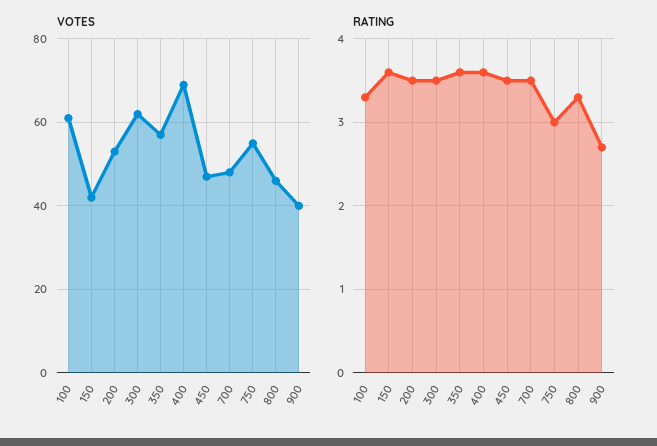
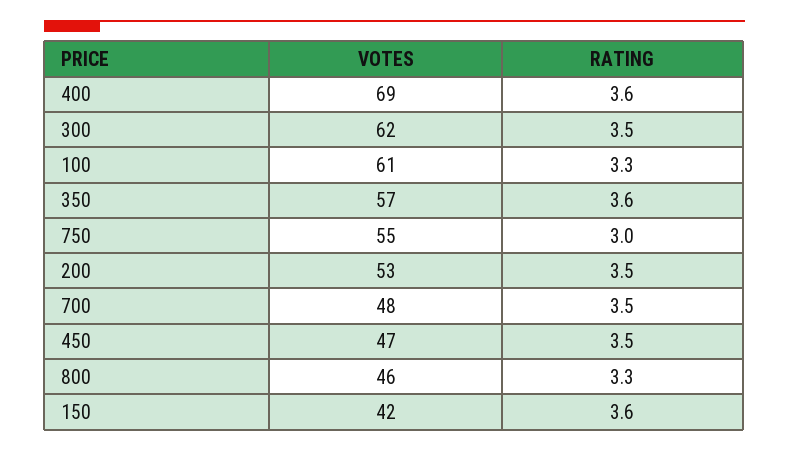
VOTES, 900: 40 -> none
RATING, 900: 2.7 -> none

